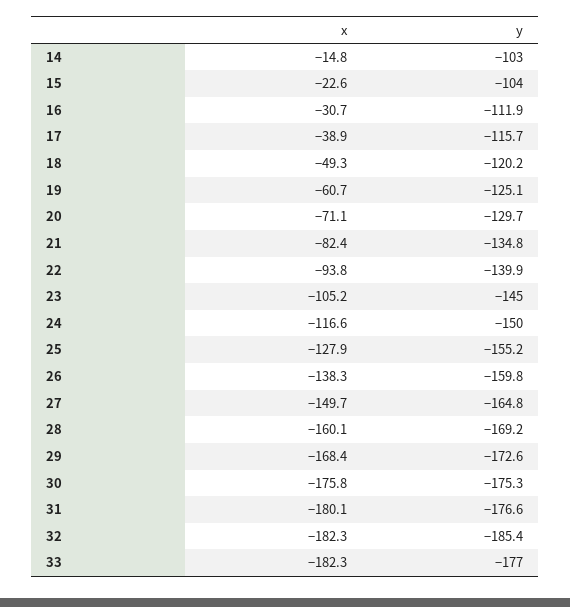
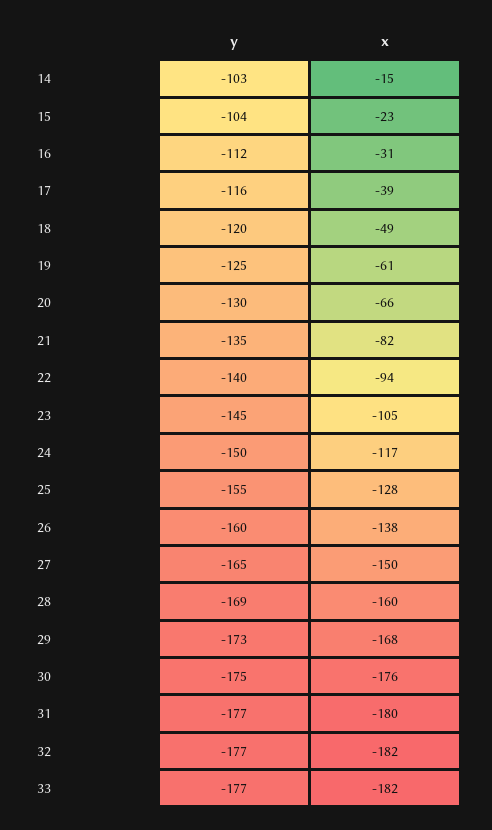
x, 20: -71.1 -> -66
y, 32: -185.4 -> -177

